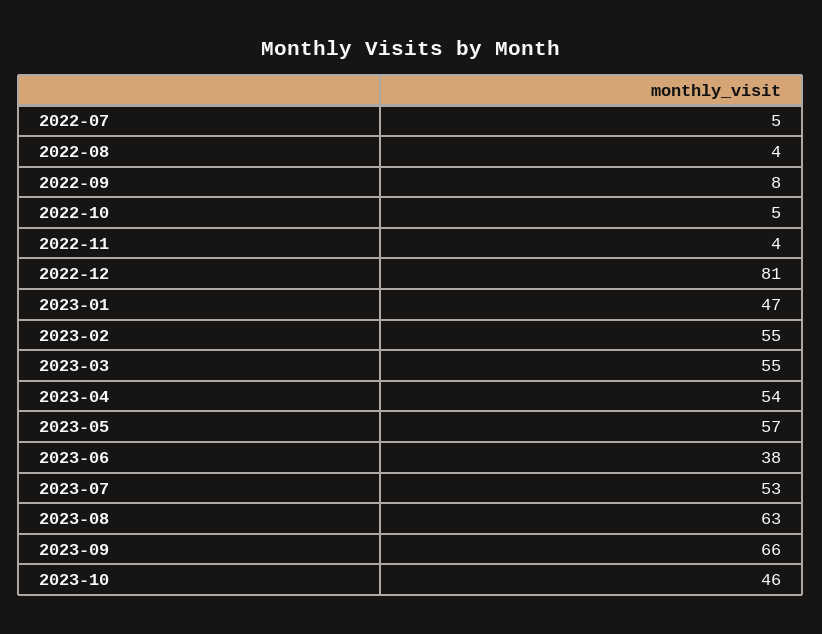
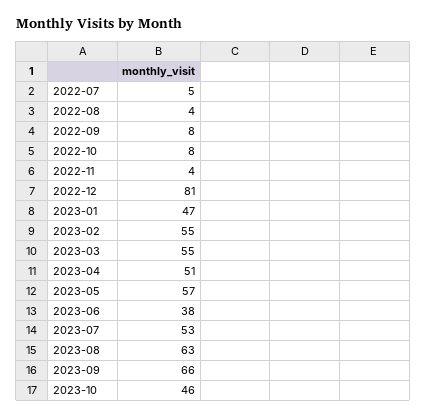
2022-10: 5 -> 8
2023-04: 54 -> 51

